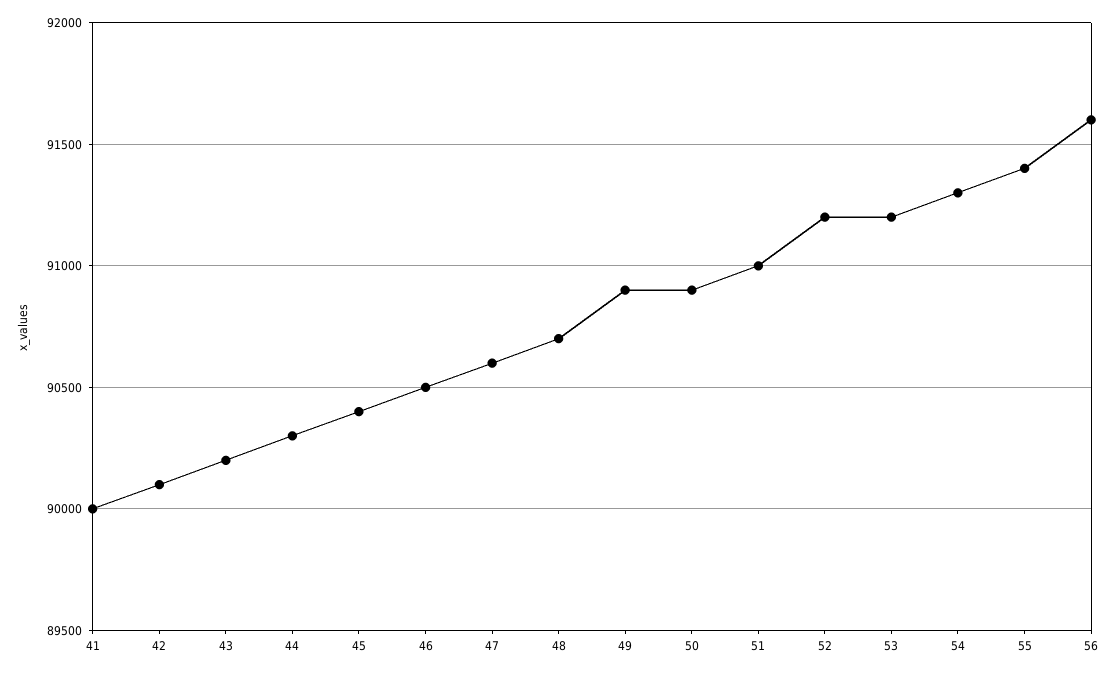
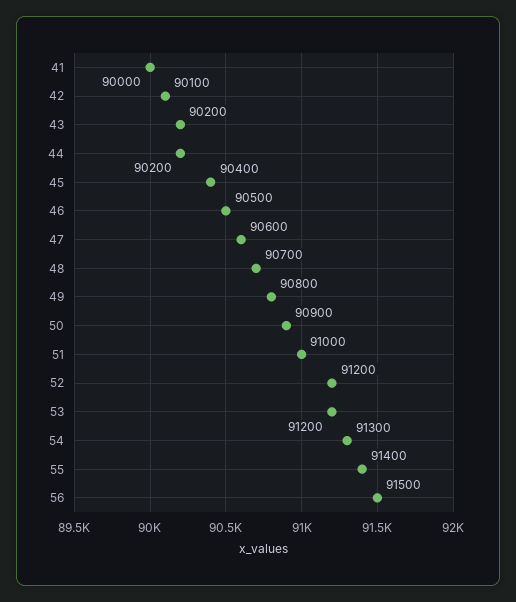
44: 90300 -> 90200
49: 90900 -> 90800
56: 91600 -> 91500

